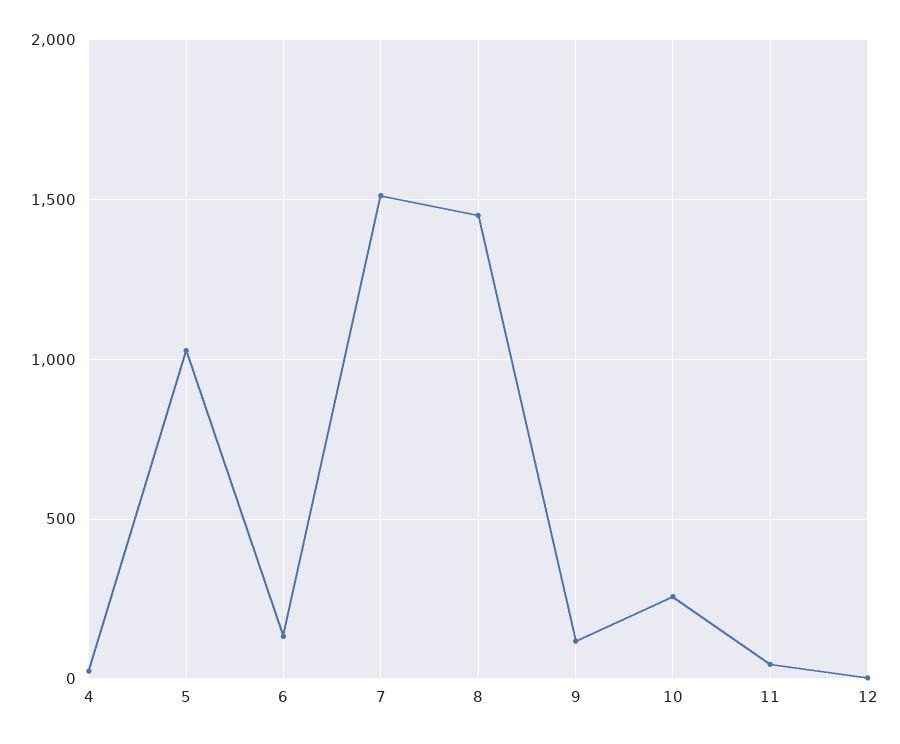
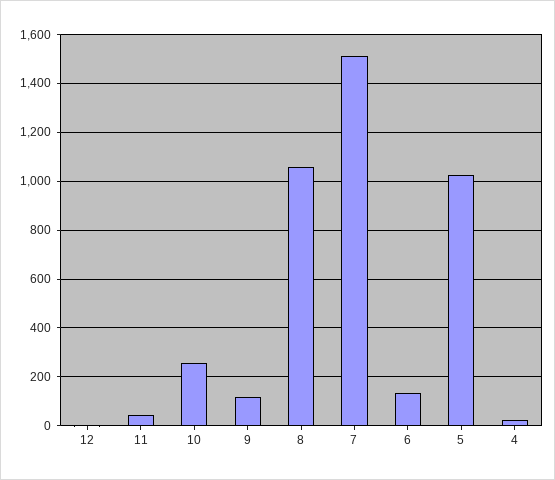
8: 1450 -> 1050

